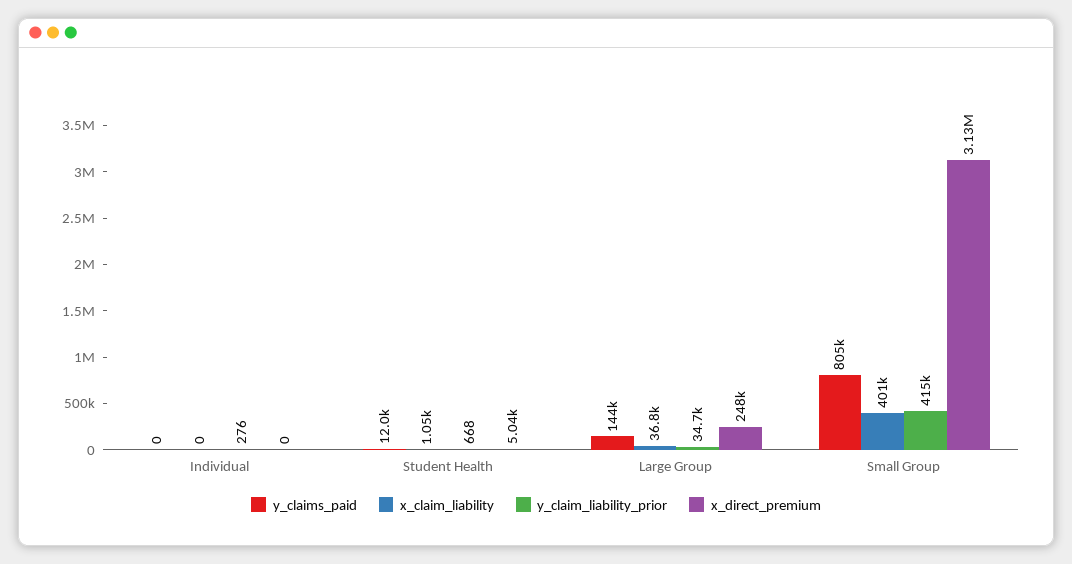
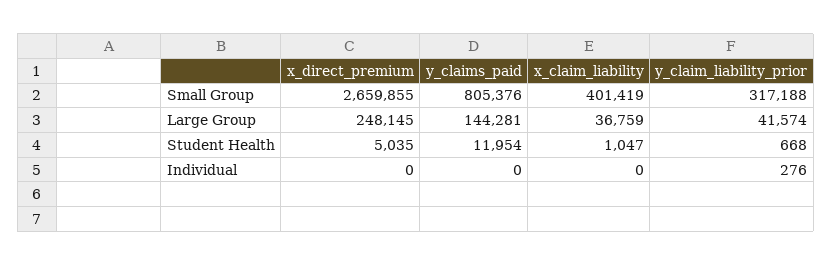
y_claim_liability_prior, Large Group: 34700 -> 41574
y_claim_liability_prior, Small Group: 415000 -> 317188
x_direct_premium, Small Group: 3130000 -> 2659855

